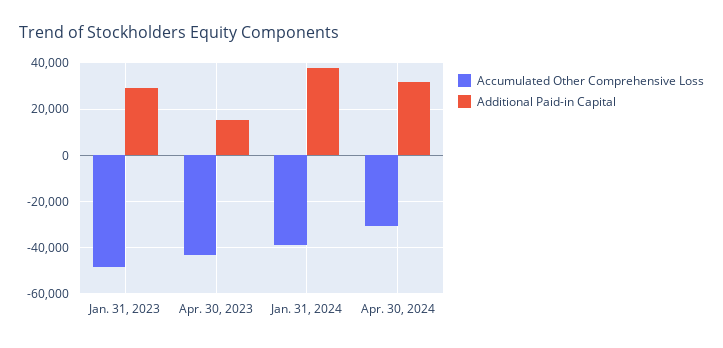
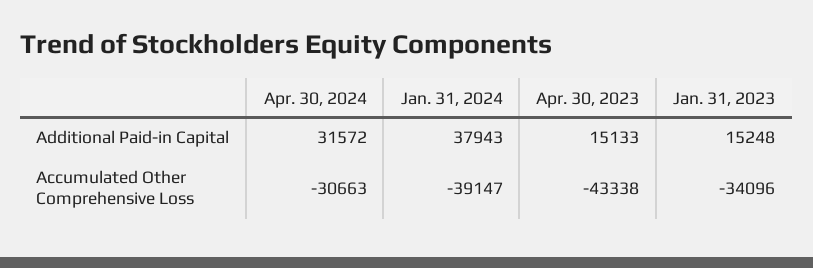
Accumulated Other Comprehensive Loss, Jan. 31, 2023: -50000 -> -34096
Additional Paid-in Capital, Jan. 31, 2023: 30000 -> 15248

